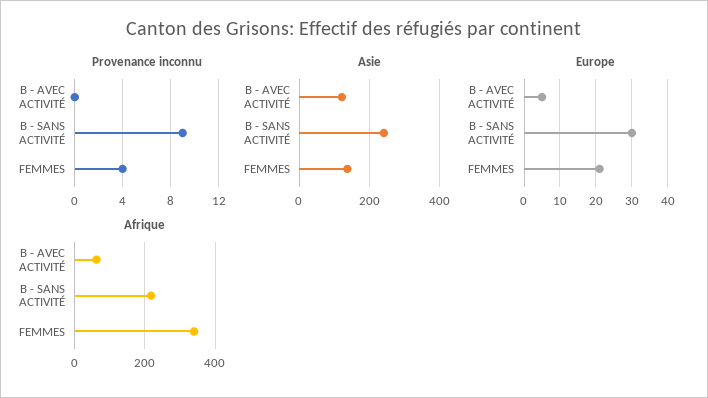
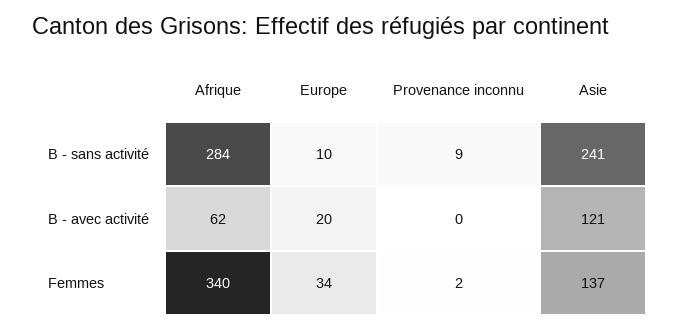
Provenance inconnu, FEMMES: 4 -> 2
Europe, B - AVEC ACTIVITÉ: 5 -> 20
Europe, B - SANS ACTIVITÉ: 30 -> 10
Europe, FEMMES: 20 -> 34
Afrique, B - SANS ACTIVITÉ: 220 -> 284

